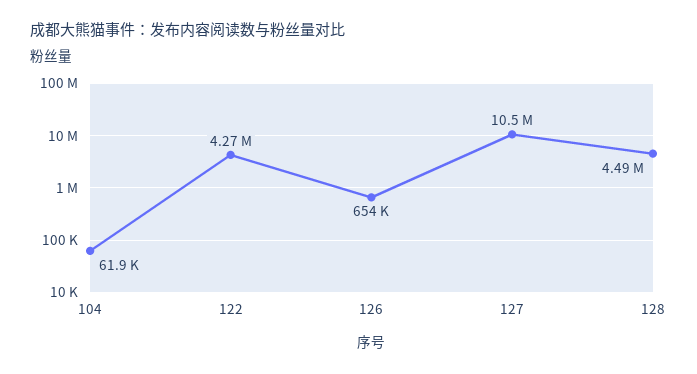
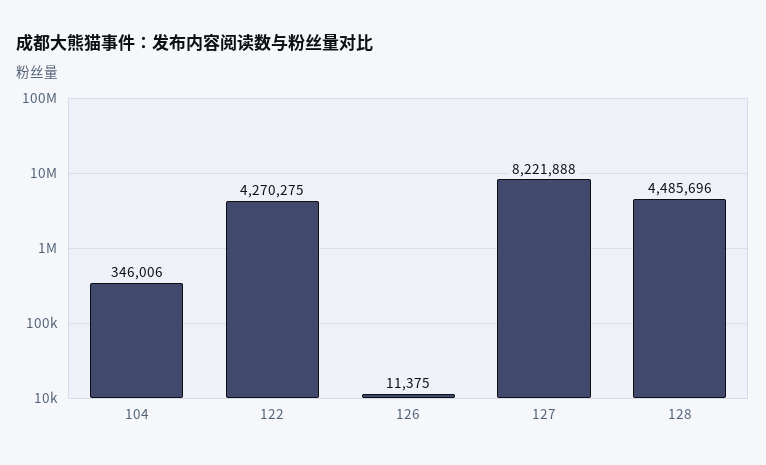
104: 61900 -> 346006
126: 654000 -> 11375
127: 10500000 -> 8221888

